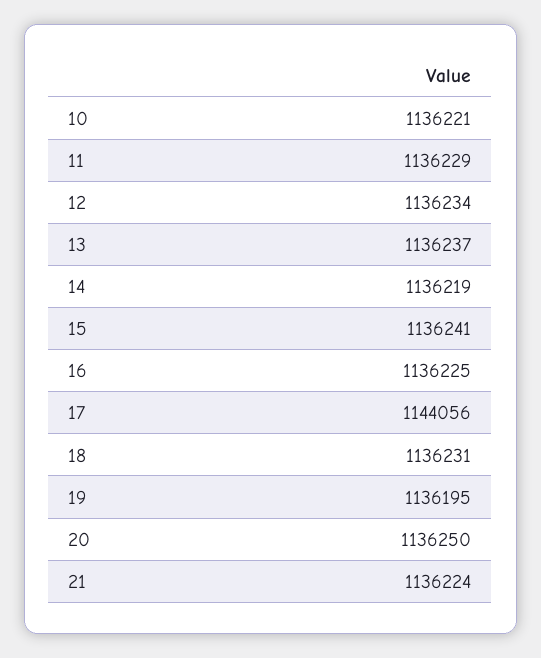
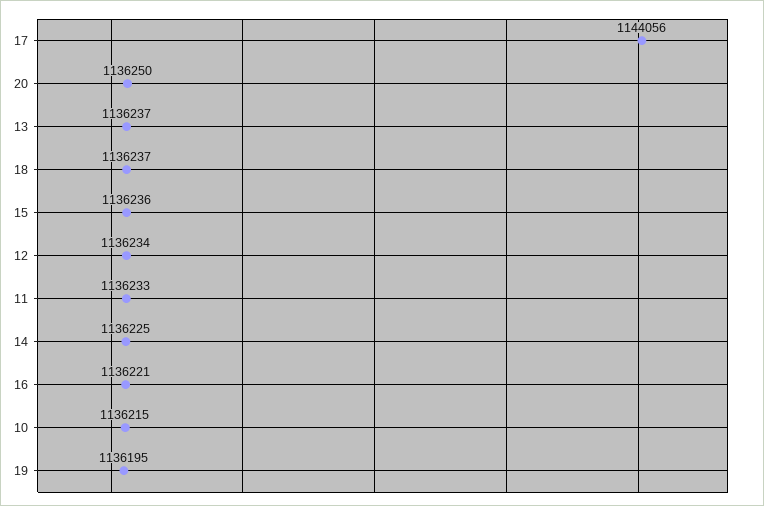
10: 1136221 -> 1136215
11: 1136229 -> 1136233
14: 1136219 -> 1136225
15: 1136241 -> 1136236
16: 1136225 -> 1136221
18: 1136231 -> 1136237
21: 1136224 -> none

